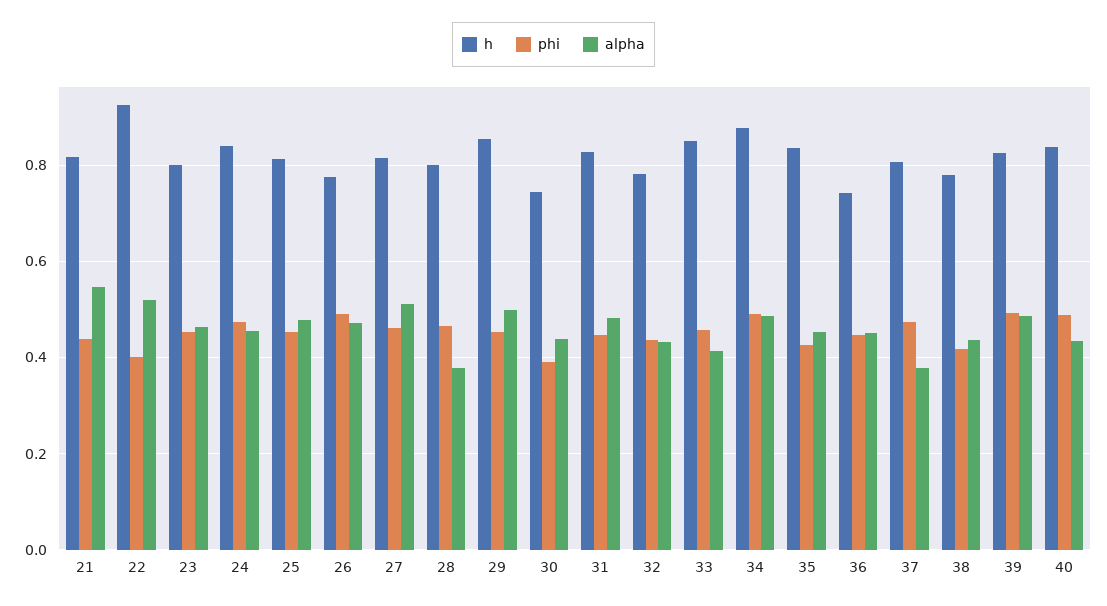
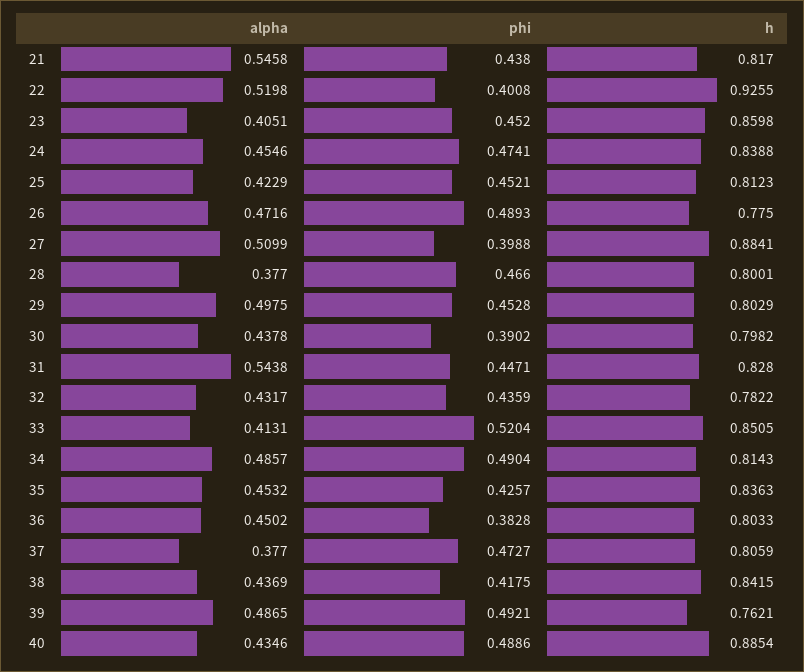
h, 23: 0.8 -> 0.8598
alpha, 23: 0.46 -> 0.4051
alpha, 25: 0.48 -> 0.4229
h, 27: 0.82 -> 0.8841
phi, 27: 0.46 -> 0.3988
h, 29: 0.86 -> 0.8029
h, 30: 0.74 -> 0.7982
alpha, 31: 0.48 -> 0.5438
phi, 33: 0.46 -> 0.5204
h, 34: 0.88 -> 0.8143
h, 36: 0.74 -> 0.8033
phi, 36: 0.44 -> 0.3828
h, 38: 0.78 -> 0.8415
h, 39: 0.82 -> 0.7621
h, 40: 0.84 -> 0.8854

